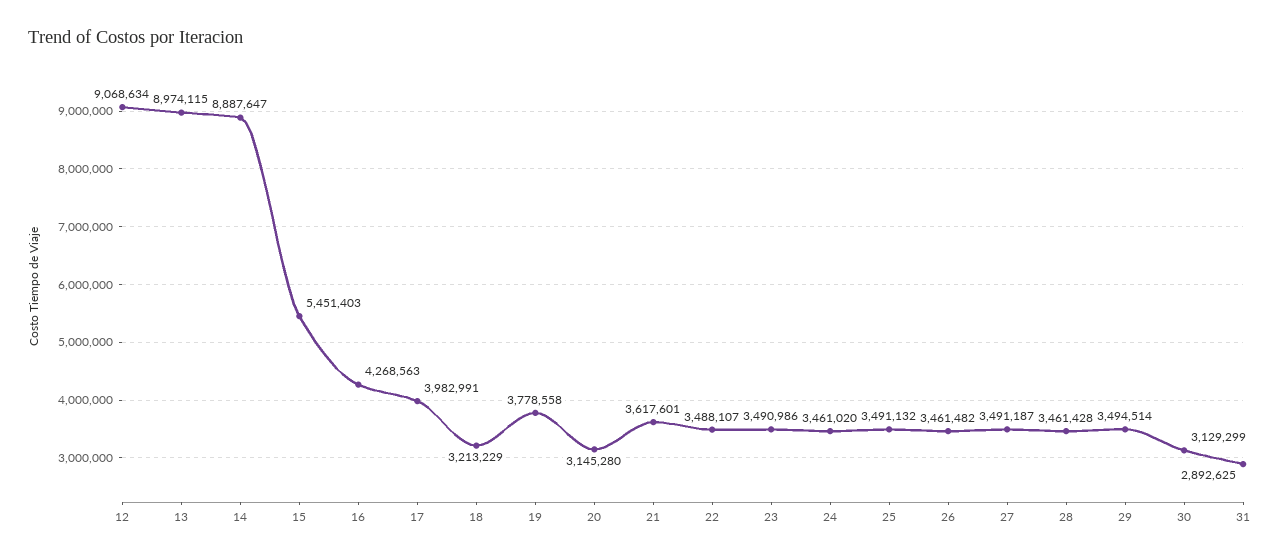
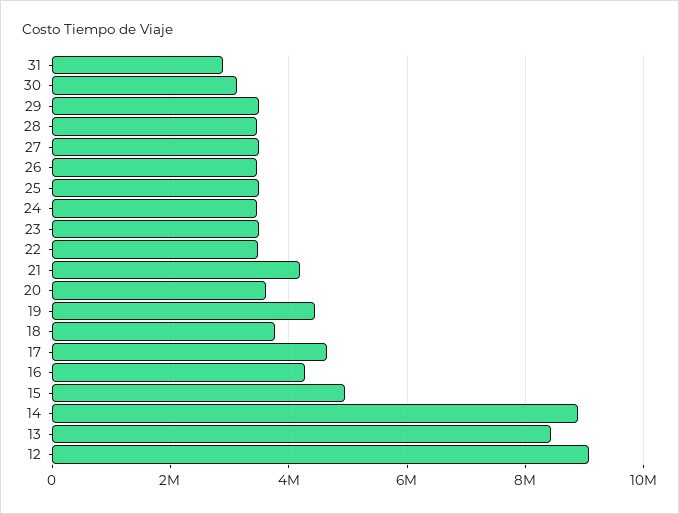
13: 8974115 -> 8400000
15: 5451403 -> 5000000
17: 3982991 -> 4600000
18: 3213229 -> 3800000
19: 3778558 -> 4400000
20: 3145280 -> 3600000
21: 3617601 -> 4200000

